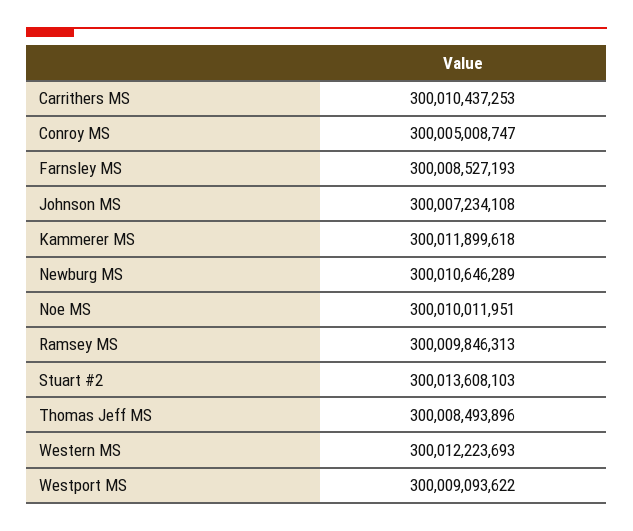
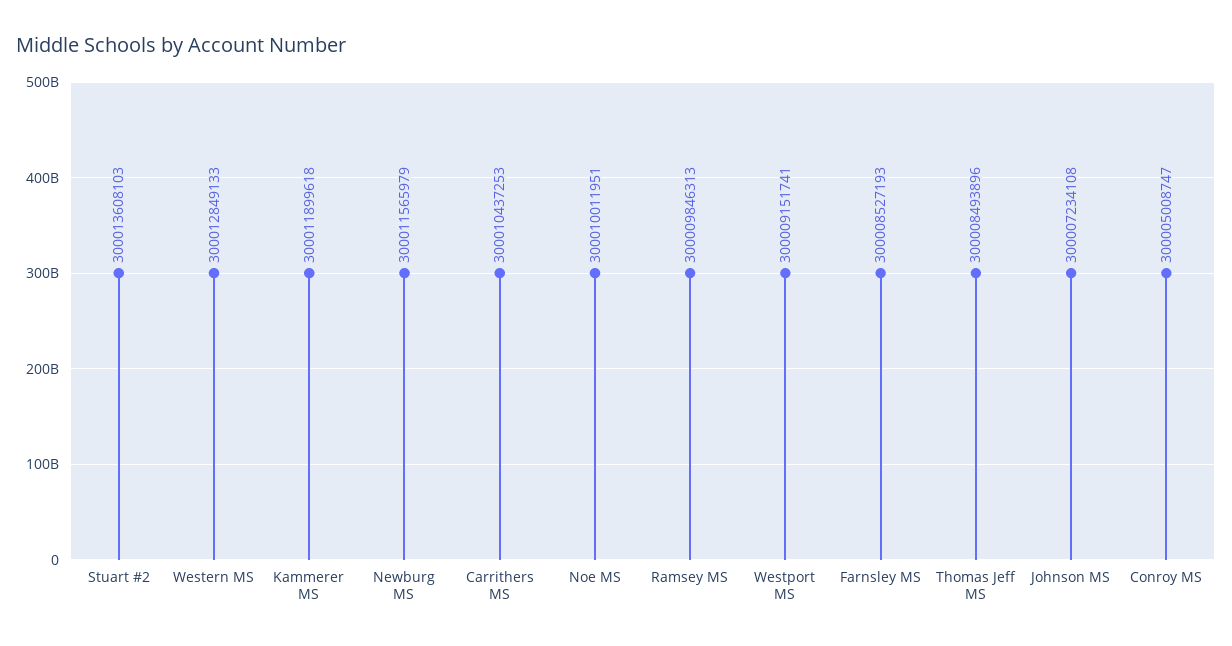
Newburg MS: 300010646289 -> 300011565979
Western MS: 300012223693 -> 300012849133
Westport MS: 300009093622 -> 300009151741

